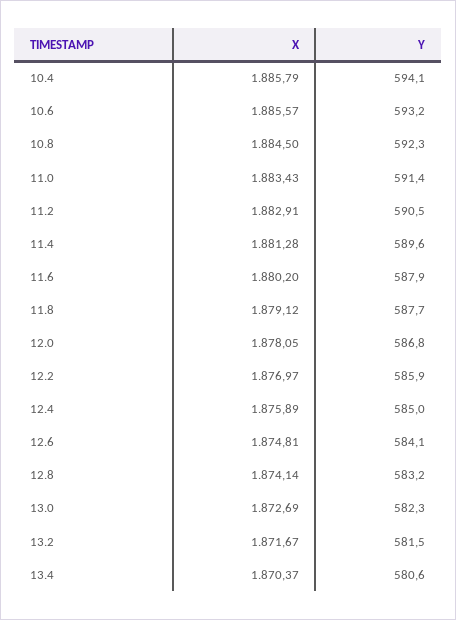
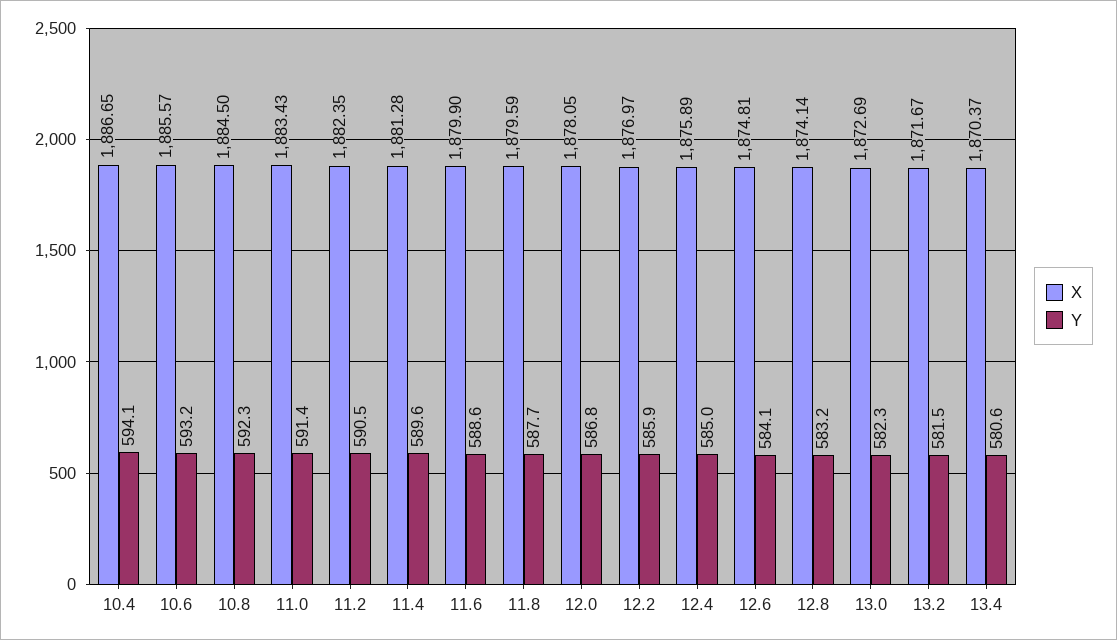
X, 10.4: 1885.79 -> 1886.65
X, 11.2: 1882.91 -> 1882.35
X, 11.6: 1880.2 -> 1879.9
Y, 11.6: 587.9 -> 588.6
X, 11.8: 1879.12 -> 1879.59

